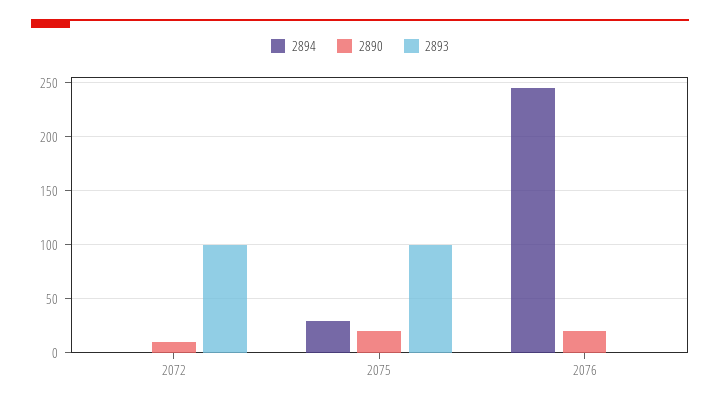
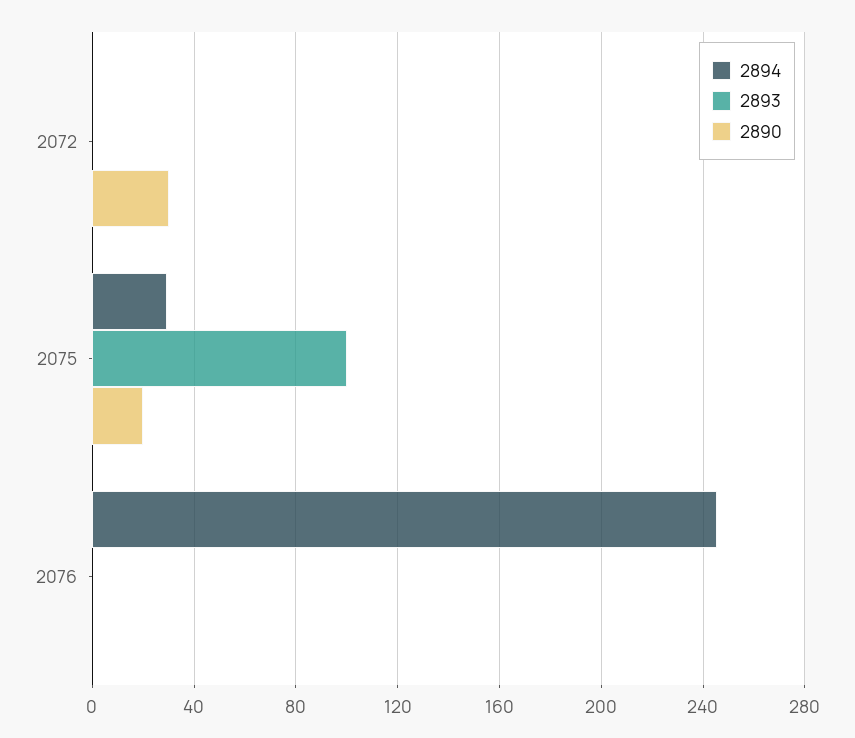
2890, 2072: 10 -> 30
2893, 2072: 100 -> 0
2890, 2076: 20 -> 0

